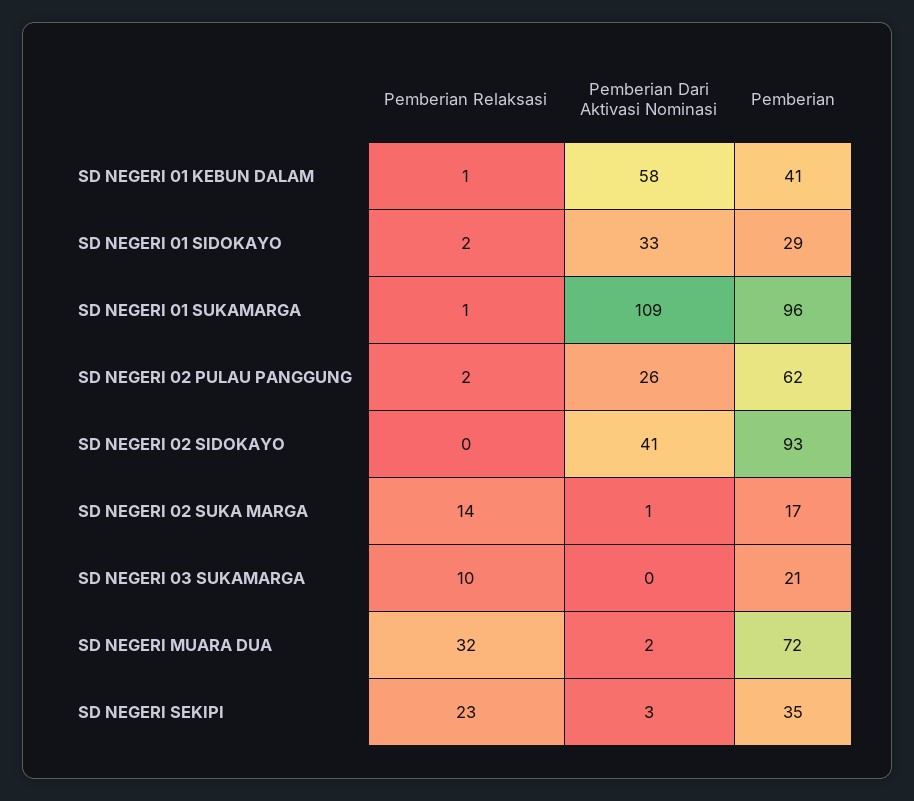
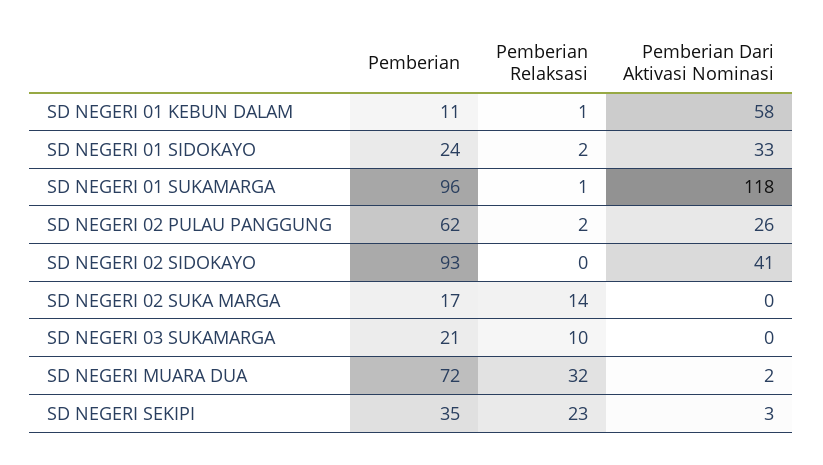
Pemberian, SD NEGERI 01 KEBUN DALAM: 41 -> 11
Pemberian, SD NEGERI 01 SIDOKAYO: 29 -> 24
Pemberian Dari Aktivasi Nominasi, SD NEGERI 01 SUKAMARGA: 109 -> 118
Pemberian Dari Aktivasi Nominasi, SD NEGERI 02 SUKA MARGA: 1 -> 0

